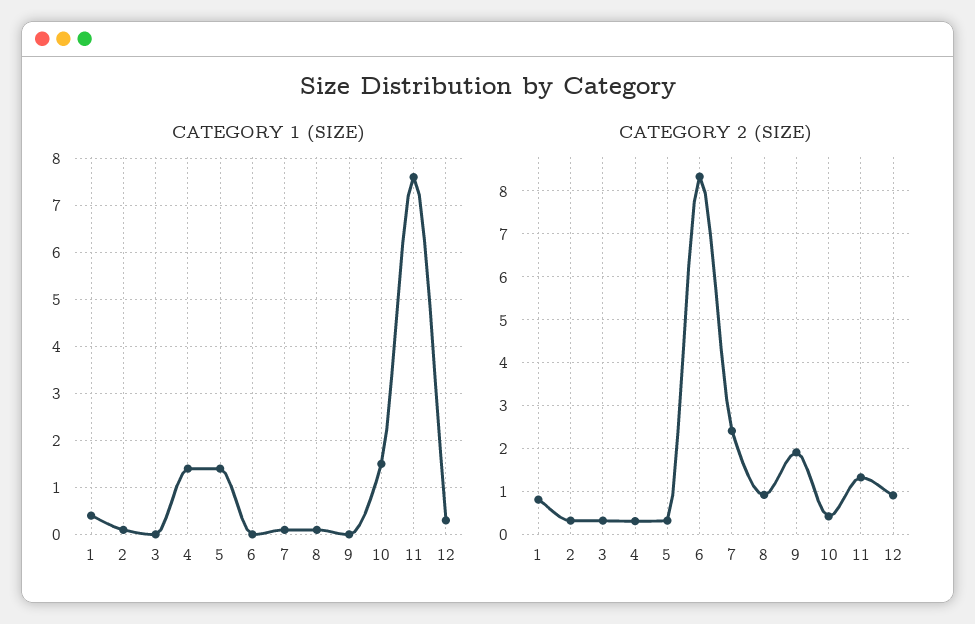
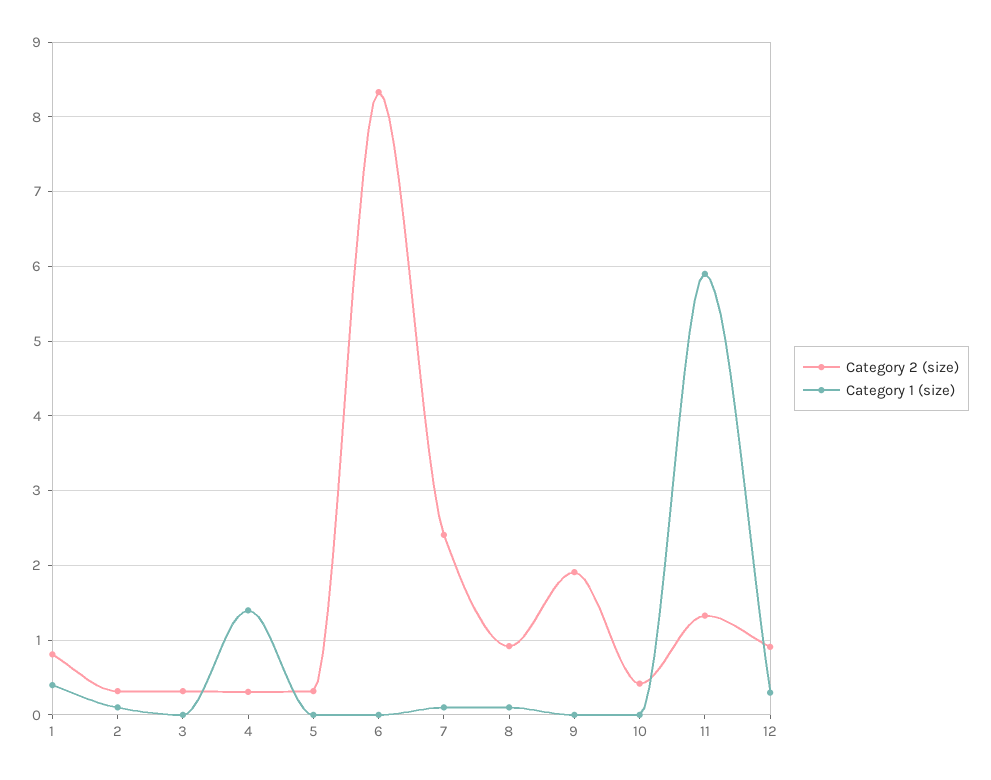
CATEGORY 1 (SIZE), 5: 1.5 -> 0
CATEGORY 1 (SIZE), 10: 1.5 -> 0
CATEGORY 1 (SIZE), 11: 7.5 -> 5.9

